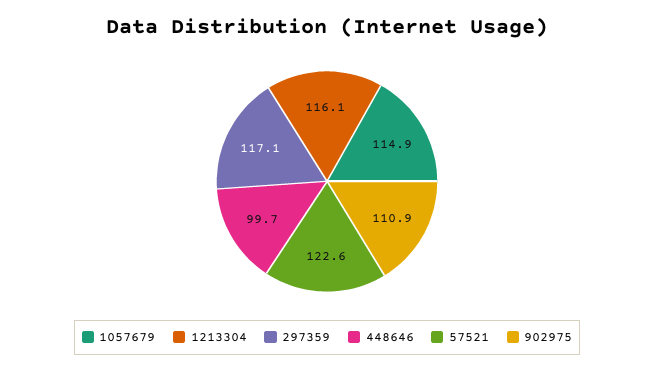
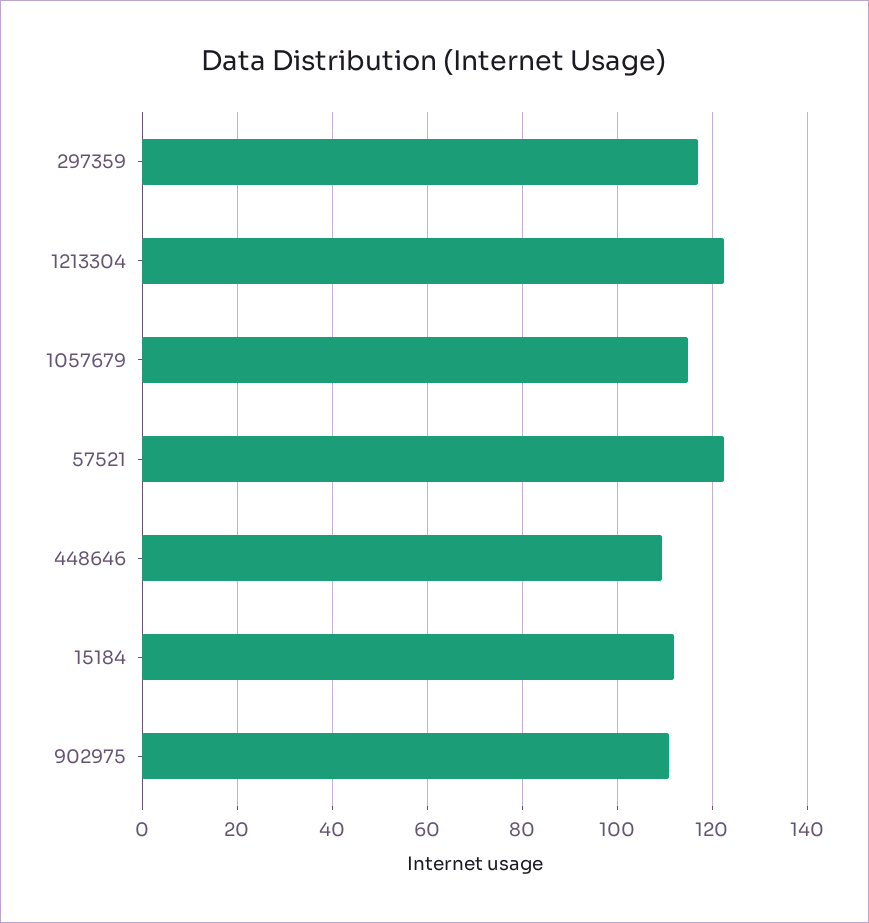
1213304: 116.1 -> 122
448646: 99.7 -> 110
15184: none -> 112

